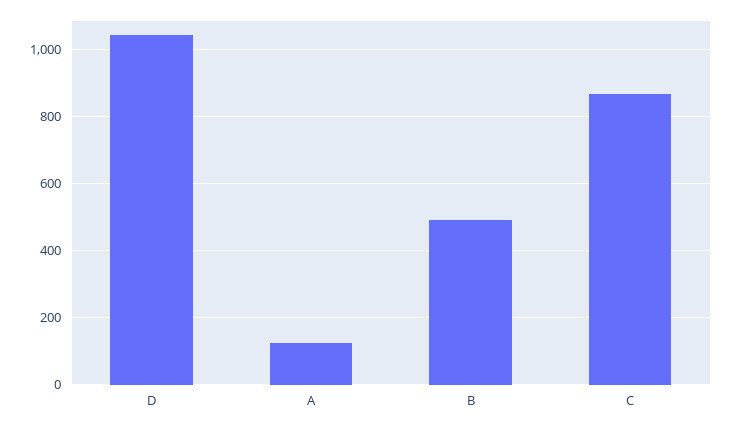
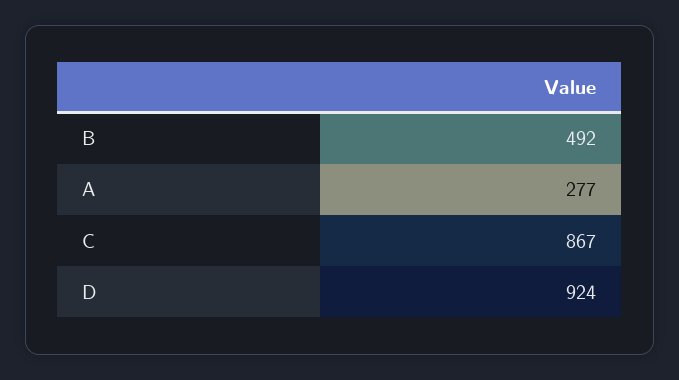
D: 1040 -> 924
A: 120 -> 277

